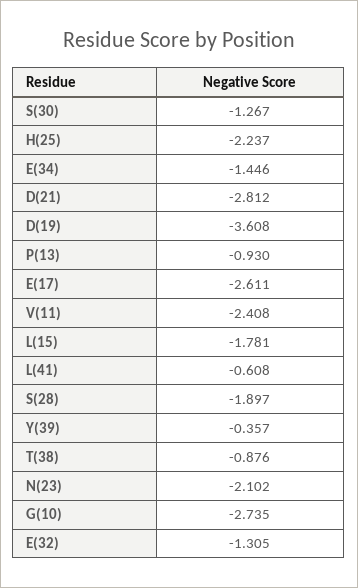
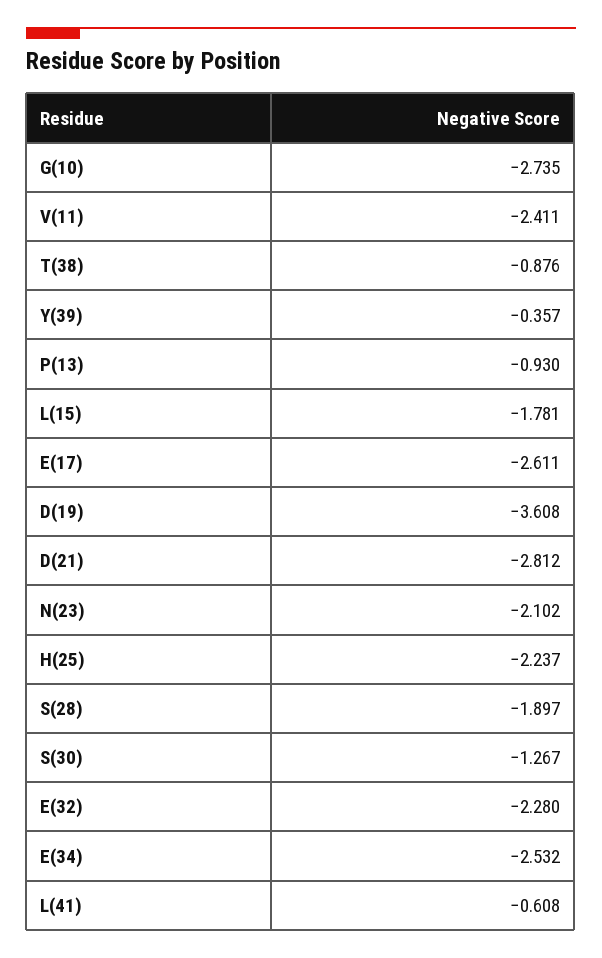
E(34): -1.446 -> -2.532
V(11): -2.408 -> -2.411
E(32): -1.305 -> -2.28

